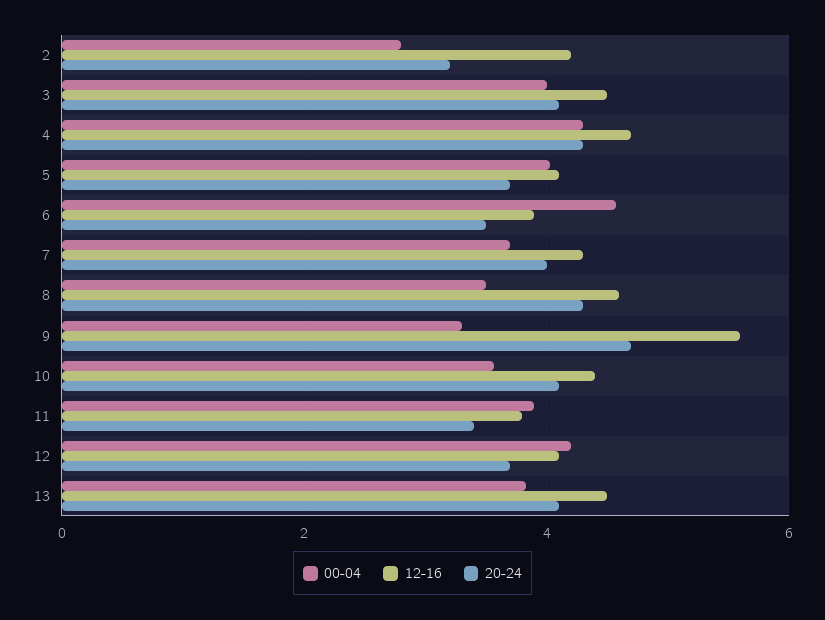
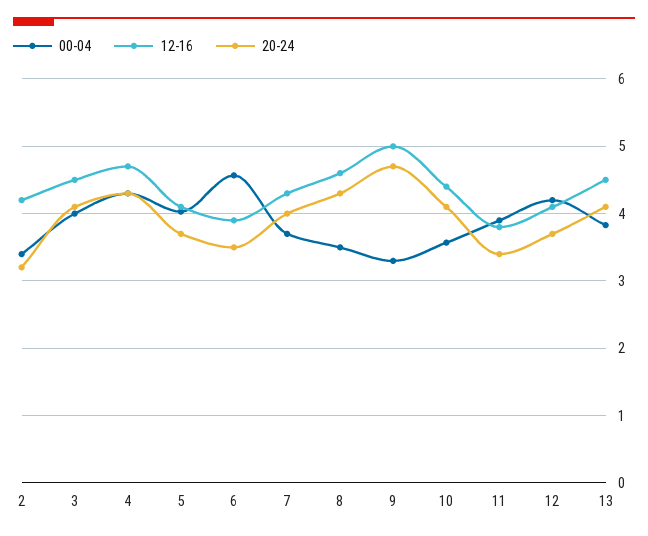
00-04, 2: 2.8 -> 3.4
12-16, 9: 5.6 -> 5

